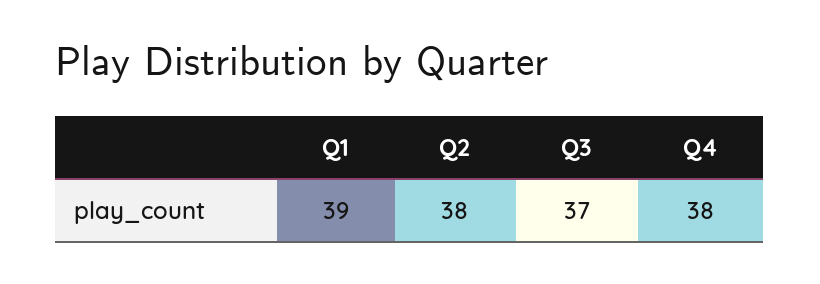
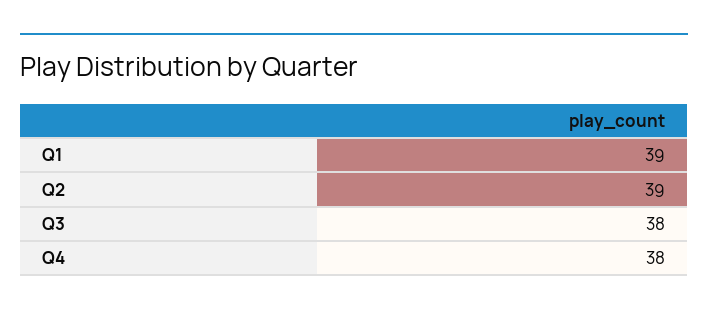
Q2: 38 -> 39
Q3: 37 -> 38

